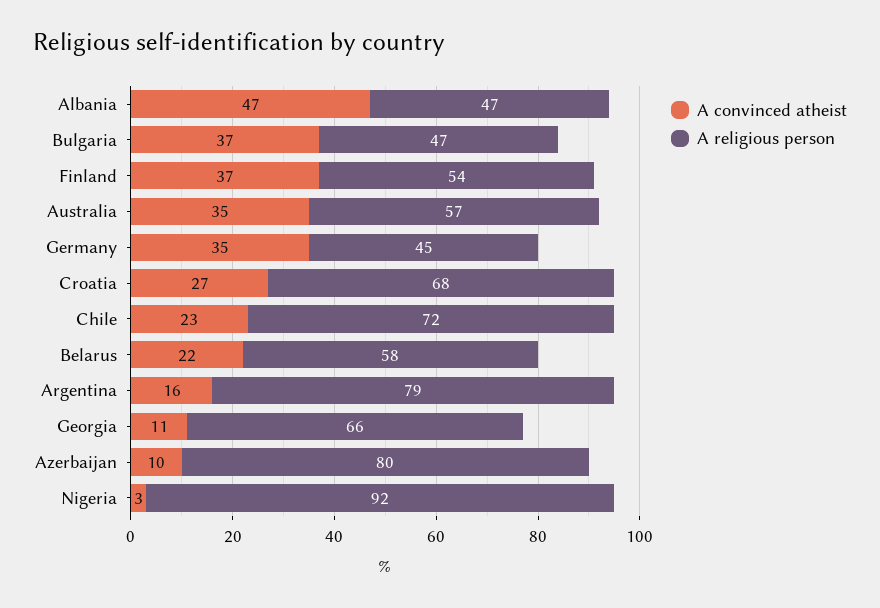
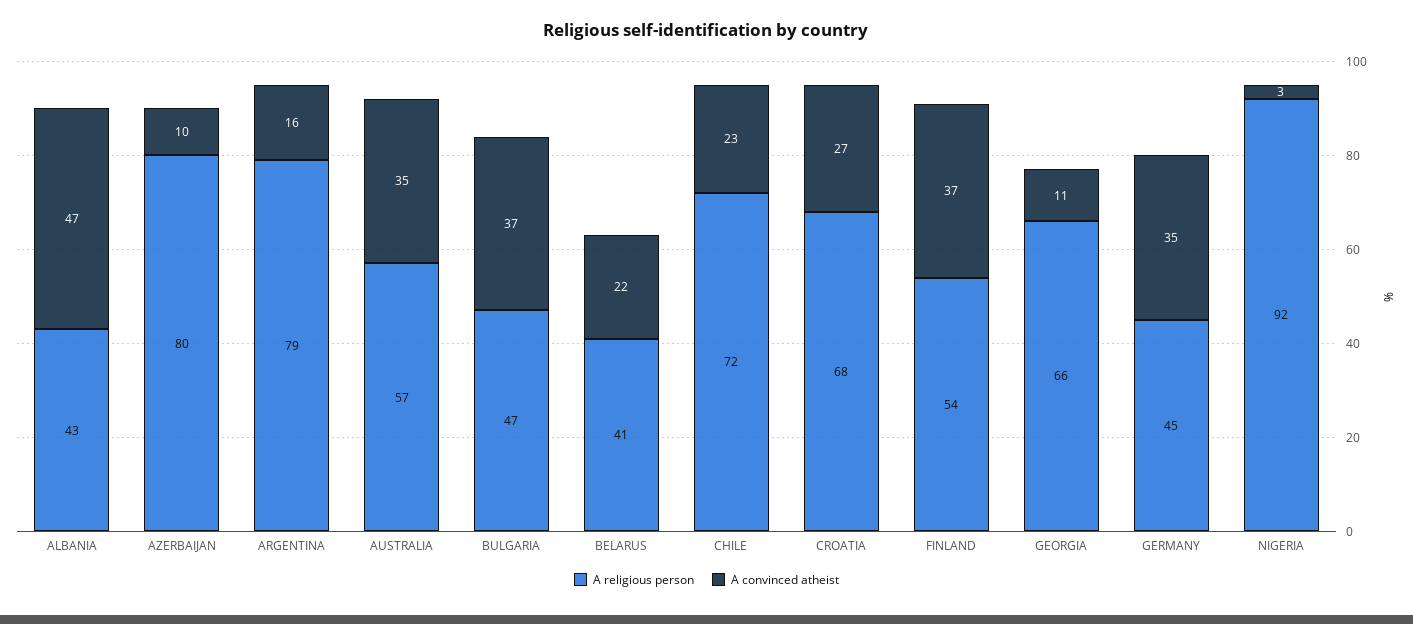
A religious person, Albania: 47 -> 43
A religious person, Belarus: 58 -> 41

